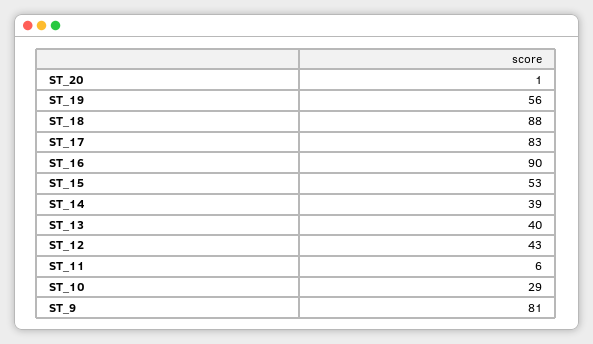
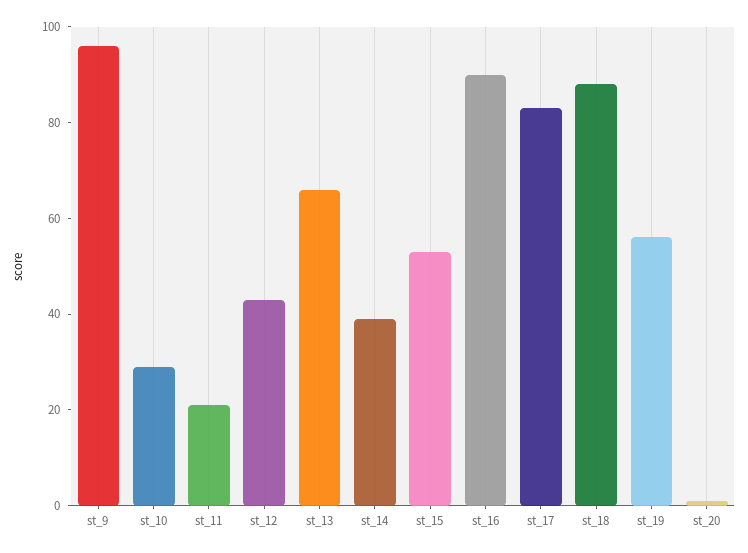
ST_13: 40 -> 65
ST_11: 6 -> 20
ST_9: 81 -> 95

